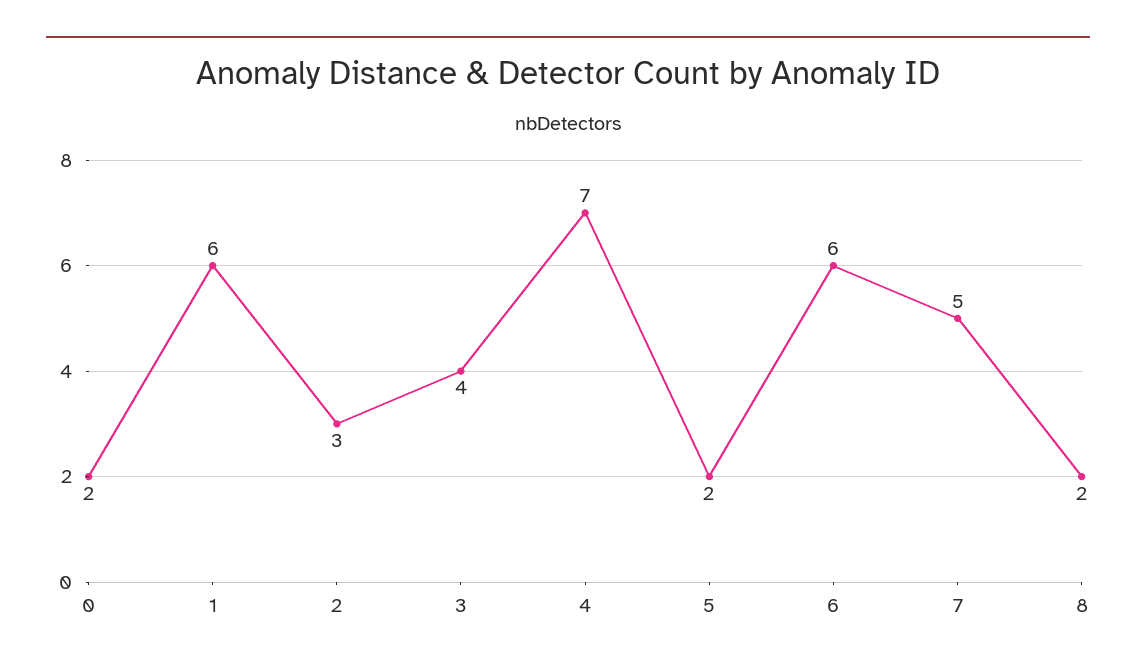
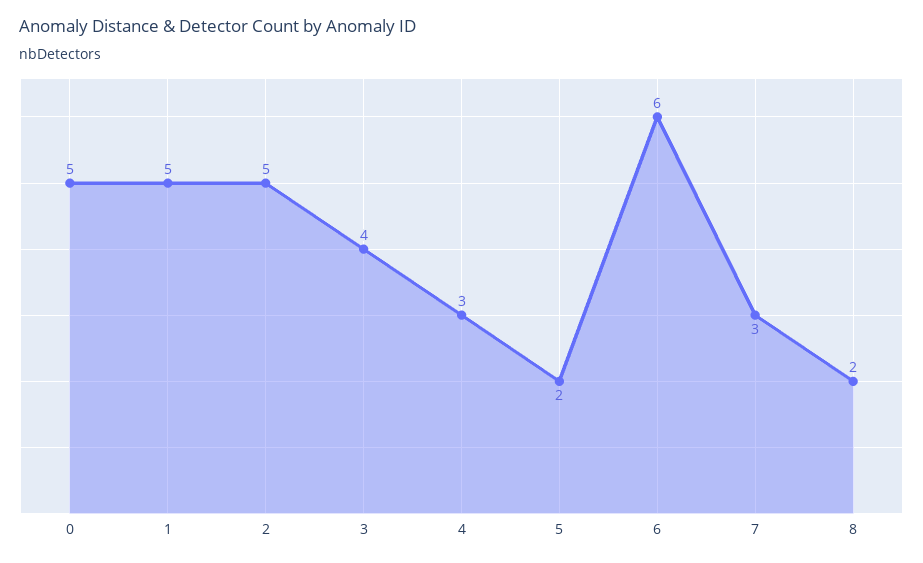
0: 2 -> 5
1: 6 -> 5
2: 3 -> 5
4: 7 -> 3
7: 5 -> 3

